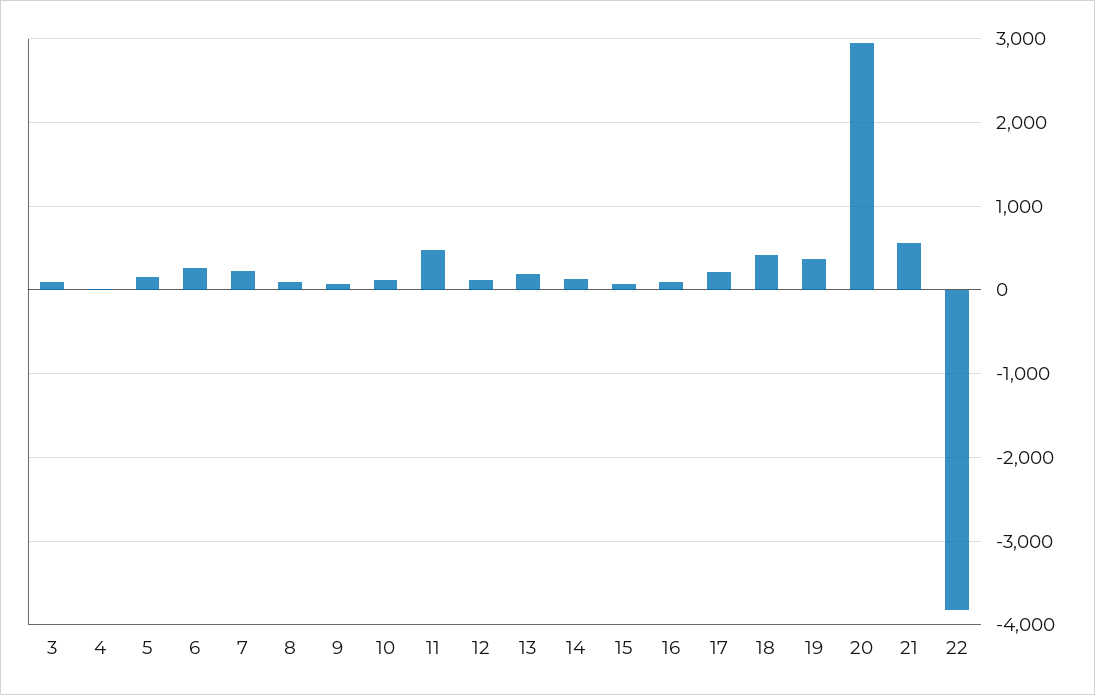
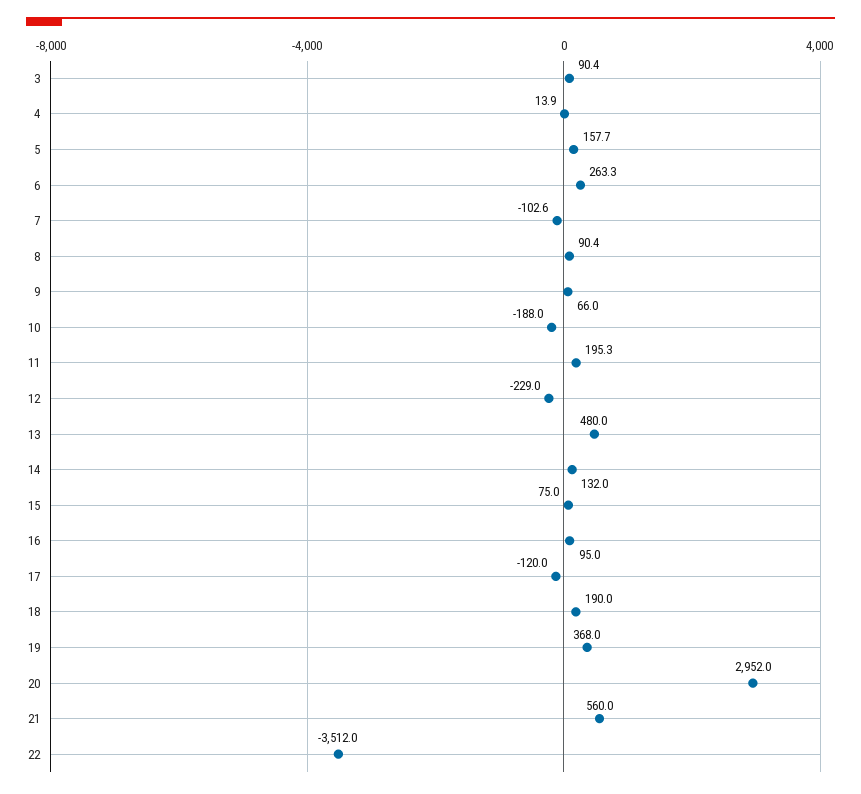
7: 200 -> -102.6
10: 100 -> -188
11: 500 -> 195.3
12: 100 -> -229
13: 200 -> 480
17: 200 -> -120
18: 400 -> 190
22: -3800 -> -3512

